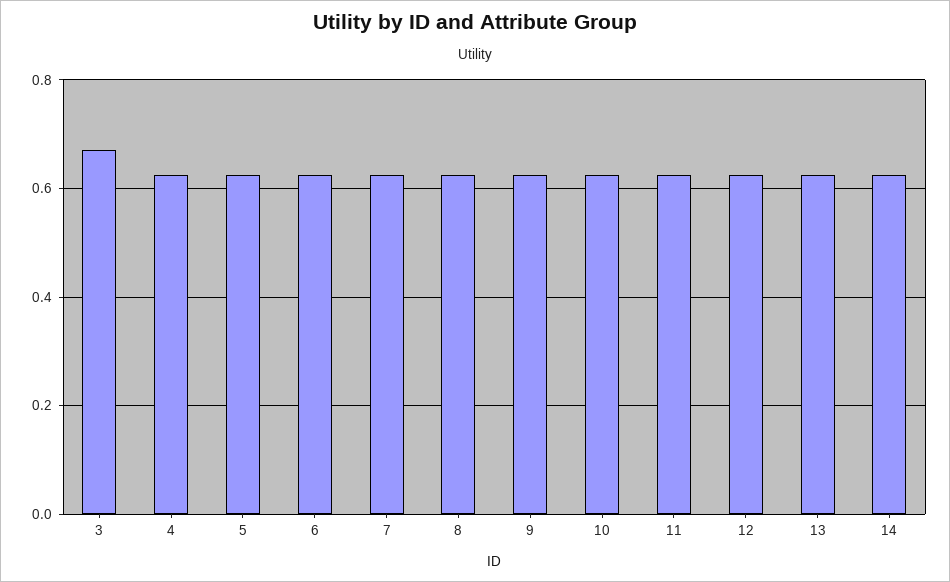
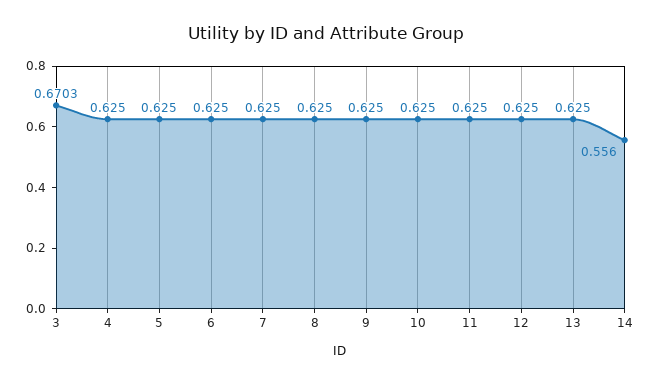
14: 0.62 -> 0.556

